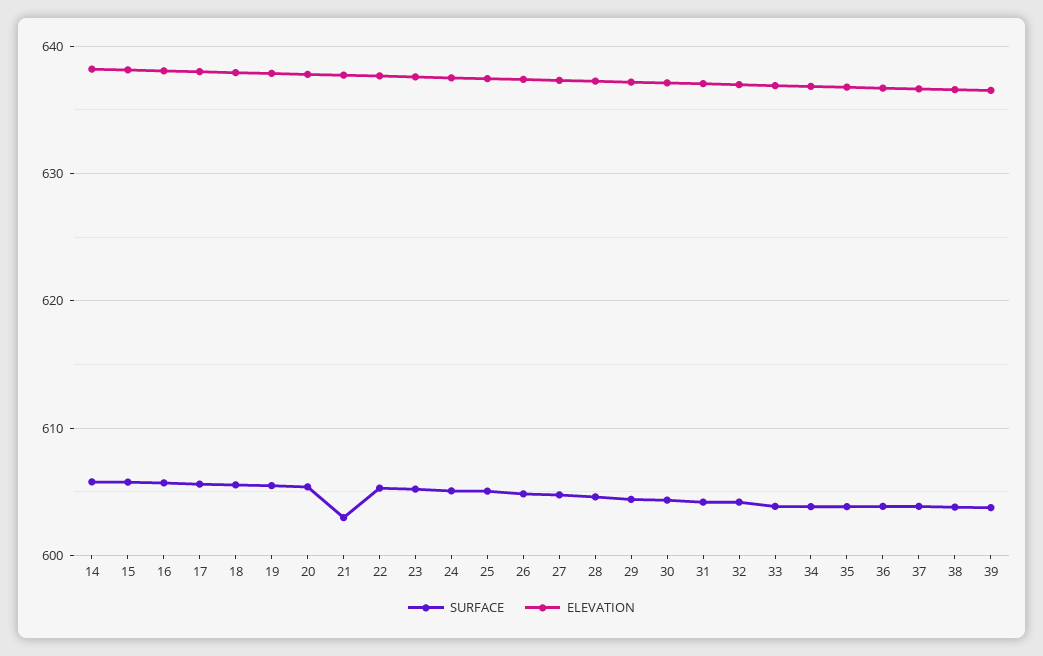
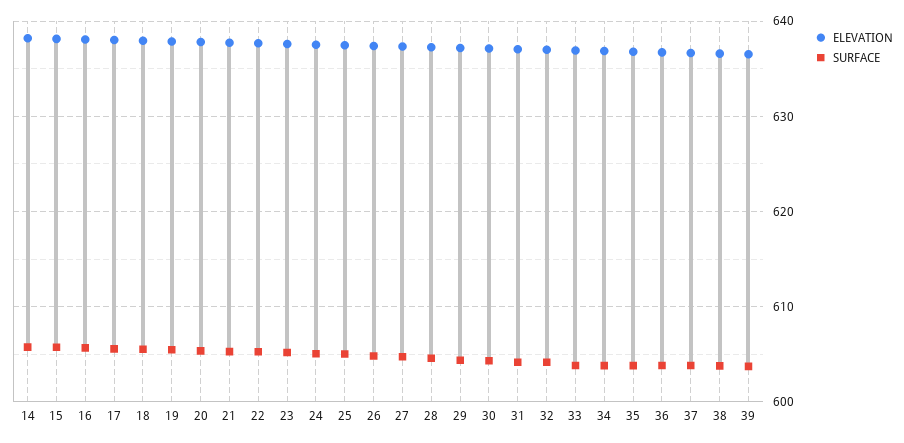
SURFACE, 21: 603 -> 605

